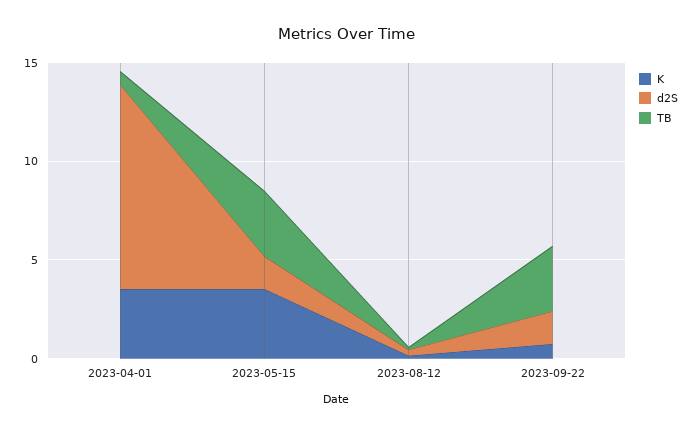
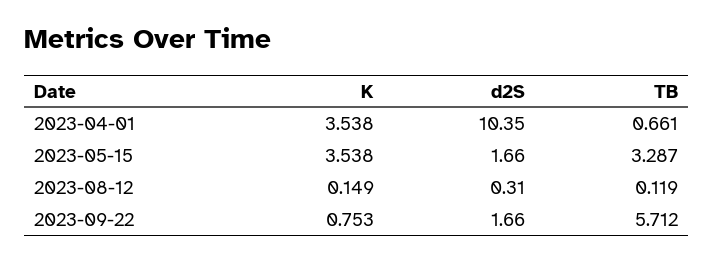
TB, 2023-09-22: 3 -> 5.712

